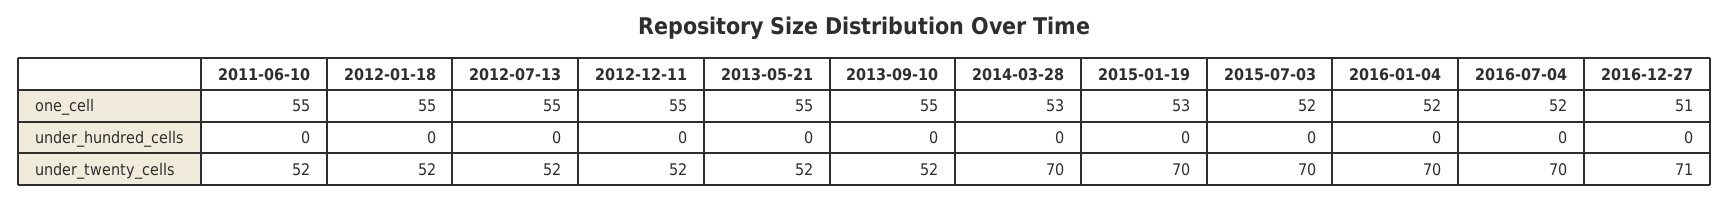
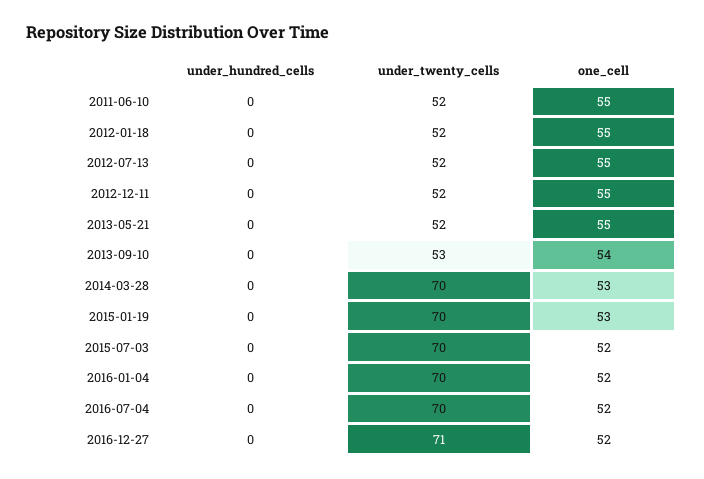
2013-09-10, one_cell: 55 -> 54
2016-12-27, one_cell: 51 -> 52
2013-09-10, under_twenty_cells: 52 -> 53

